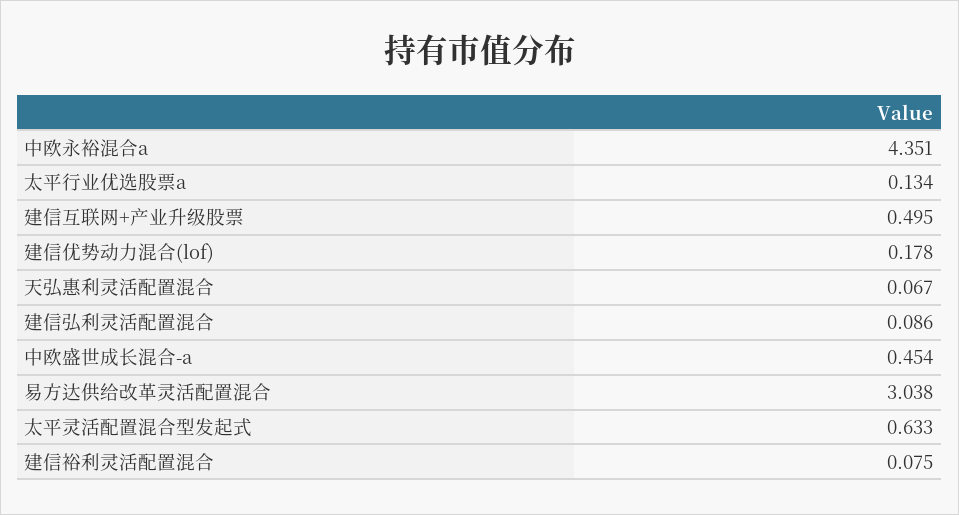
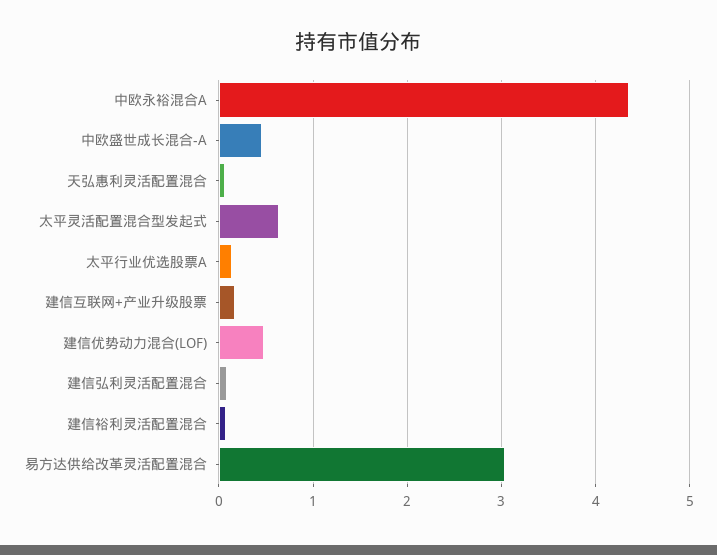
建信互联网+产业升级股票: 0.495 -> 0.2
建信优势动力混合(lof): 0.178 -> 0.5

